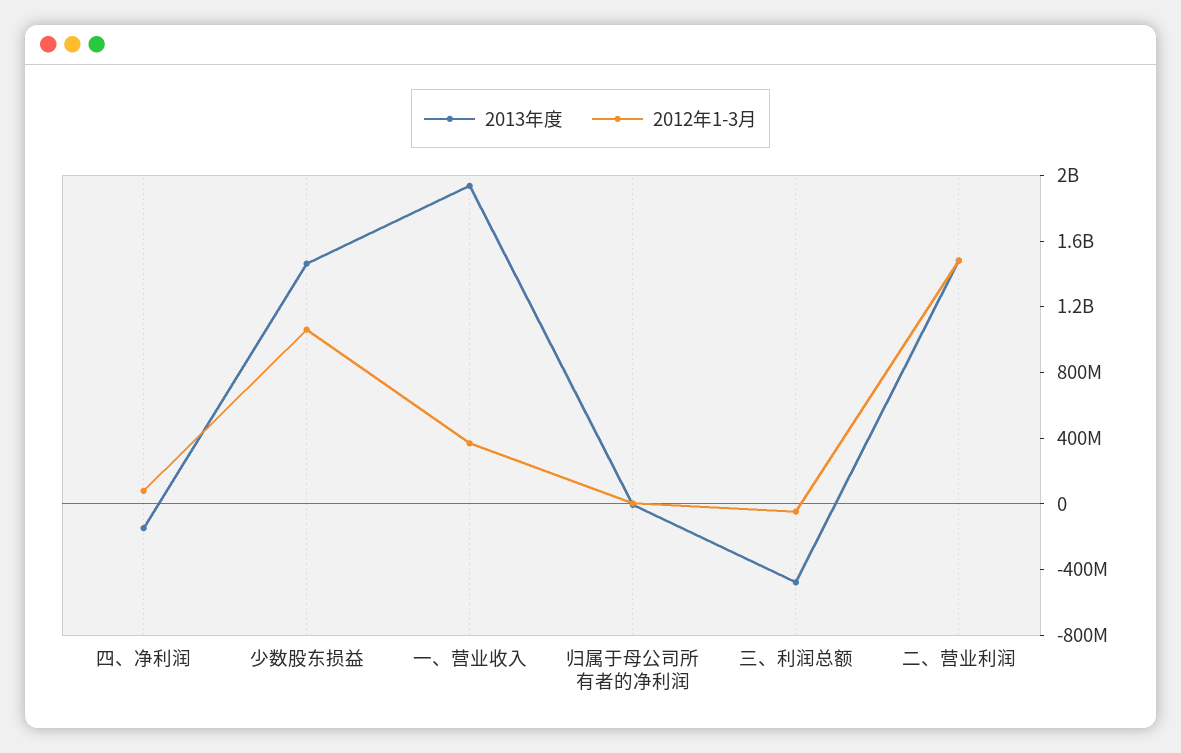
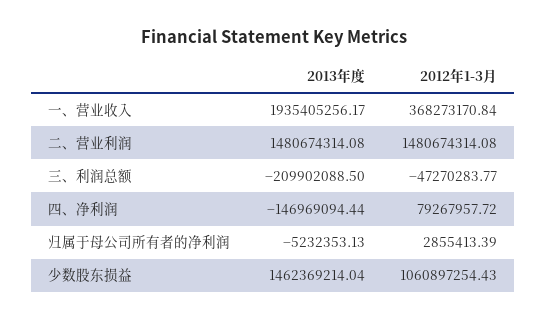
2013年度, 三、利润总额: -500000000 -> -209902088.5

